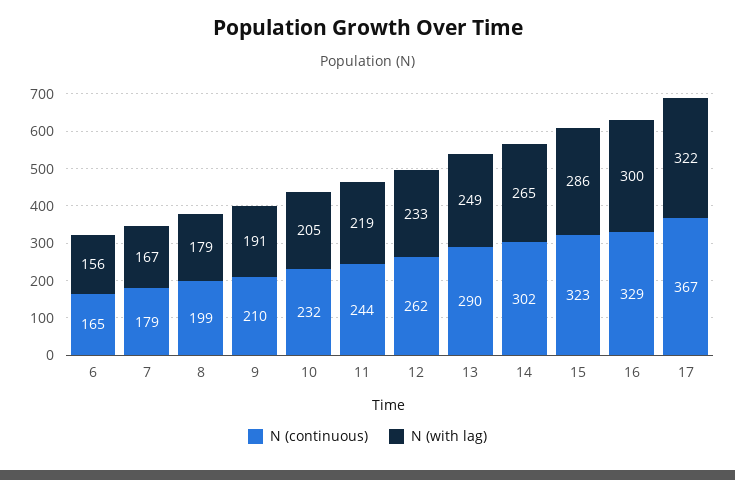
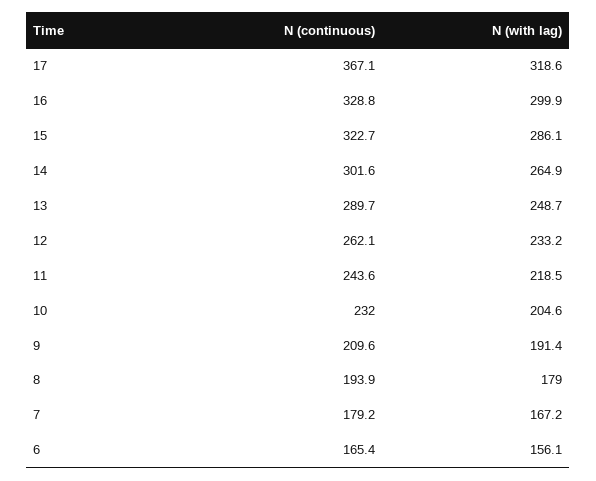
N (continuous), 8: 199 -> 193.9
N (with lag), 17: 322 -> 318.6

